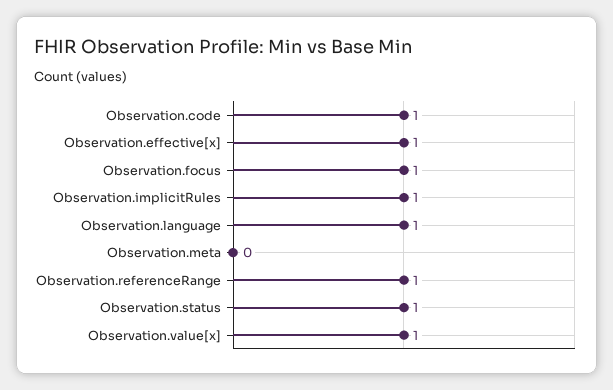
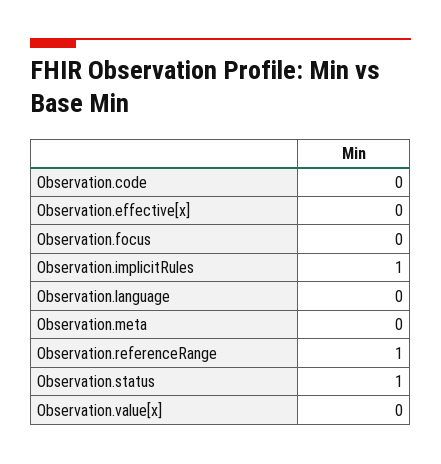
Observation.code: 1 -> 0
Observation.effective[x]: 1 -> 0
Observation.focus: 1 -> 0
Observation.language: 1 -> 0
Observation.value[x]: 1 -> 0

